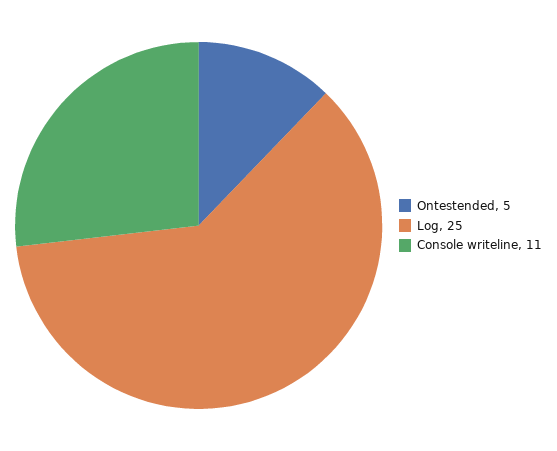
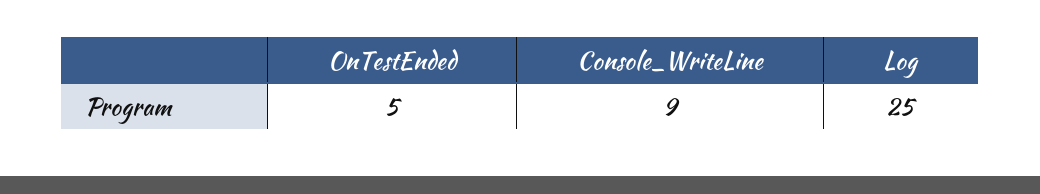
Console writeline: 11 -> 9

